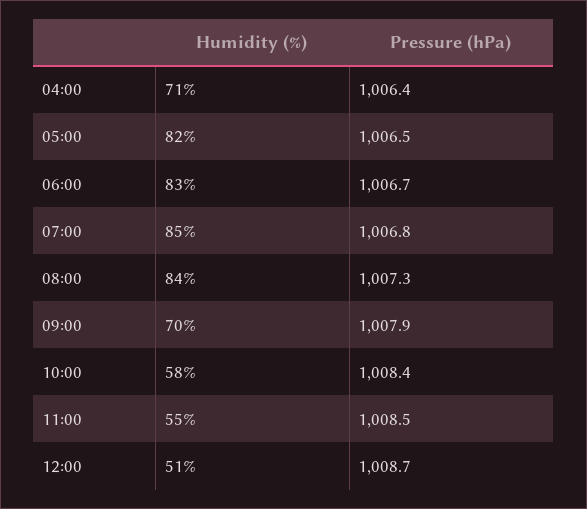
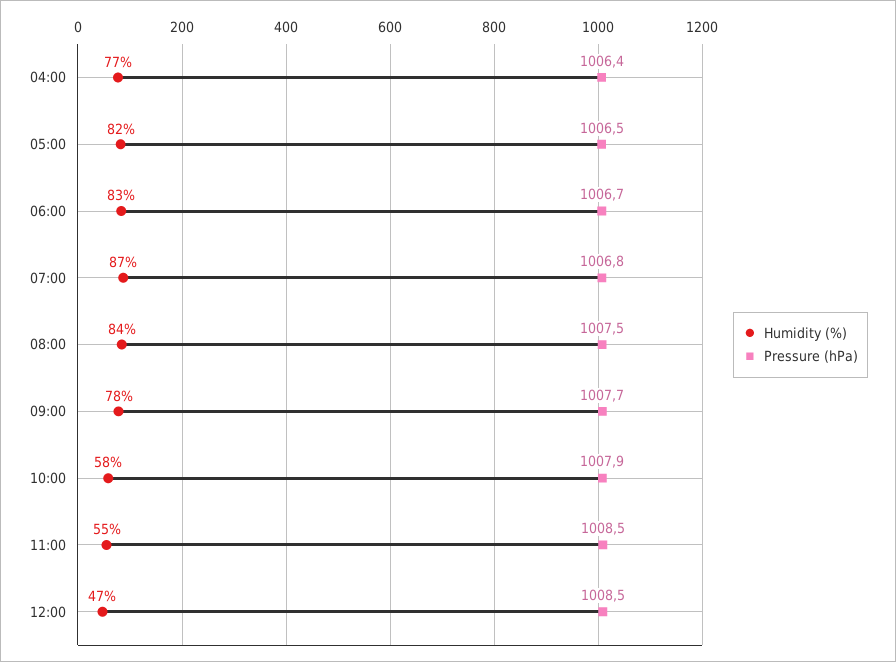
Humidity (%), 04:00: 71 -> 77
Humidity (%), 07:00: 85 -> 87
Pressure (hPa), 08:00: 1007.3 -> 1007.5
Humidity (%), 09:00: 70 -> 78
Pressure (hPa), 09:00: 1007.9 -> 1007.7
Pressure (hPa), 10:00: 1008.4 -> 1007.9
Humidity (%), 12:00: 51 -> 47
Pressure (hPa), 12:00: 1008.7 -> 1008.5

